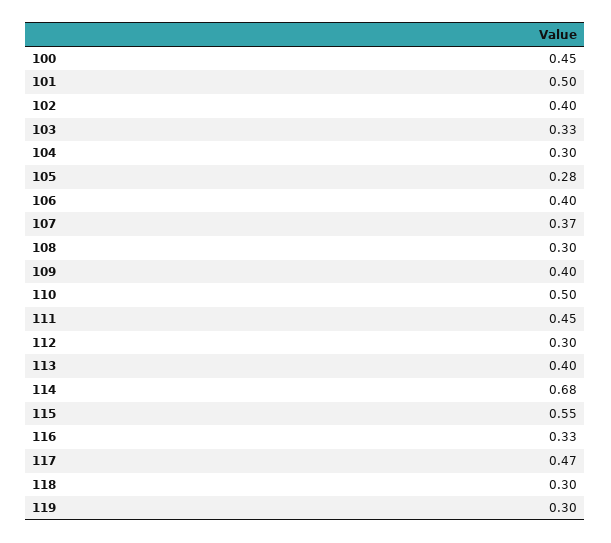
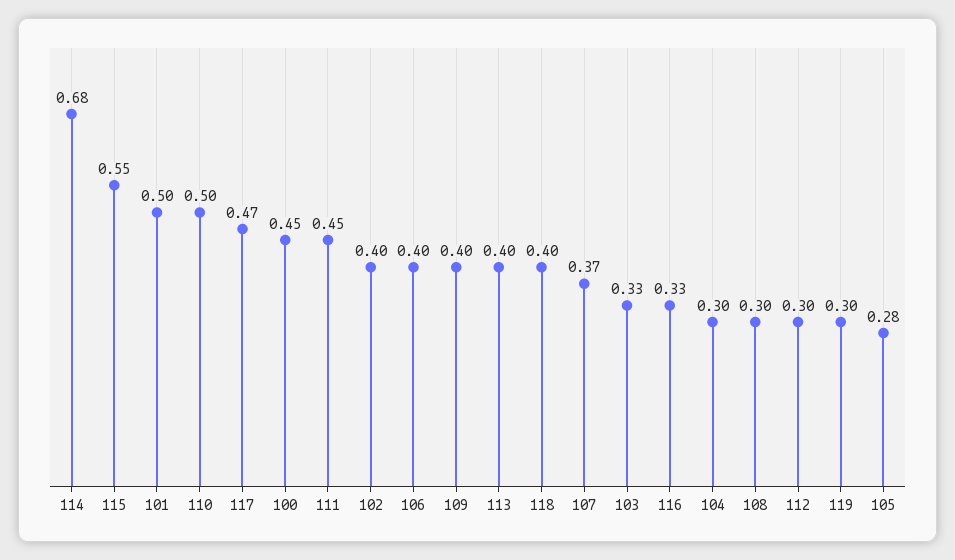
118: 0.3 -> 0.4

